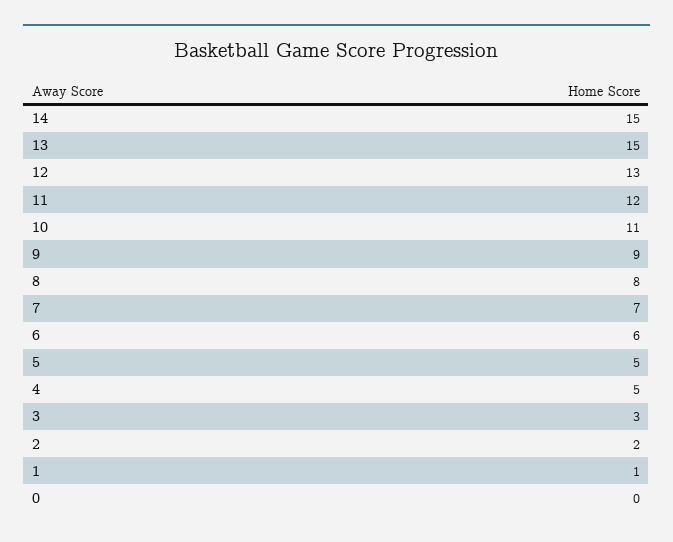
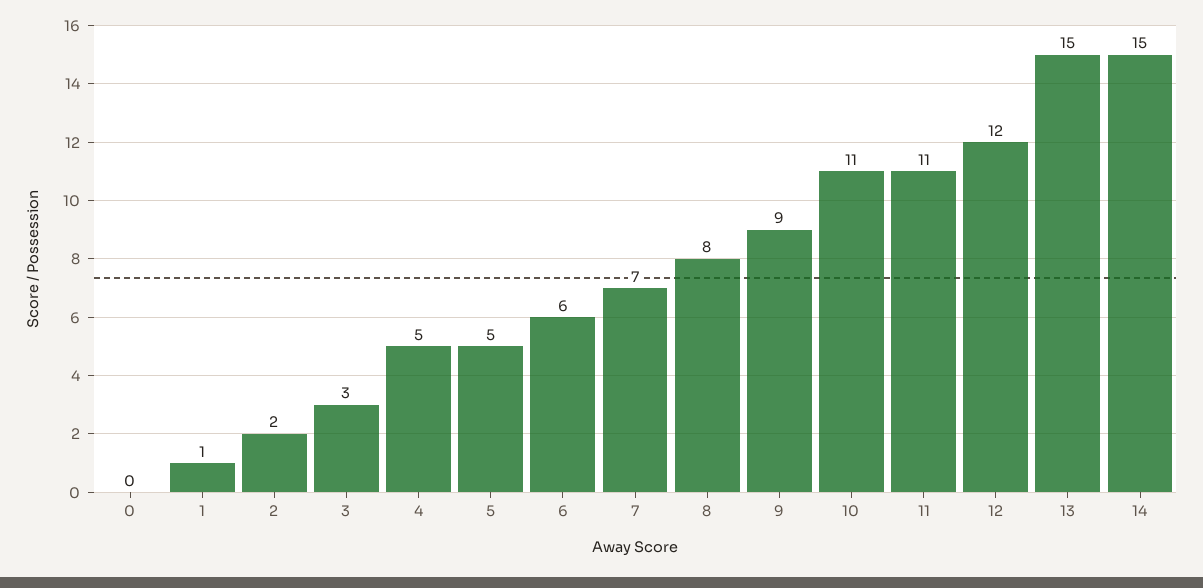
12: 13 -> 12
11: 12 -> 11

